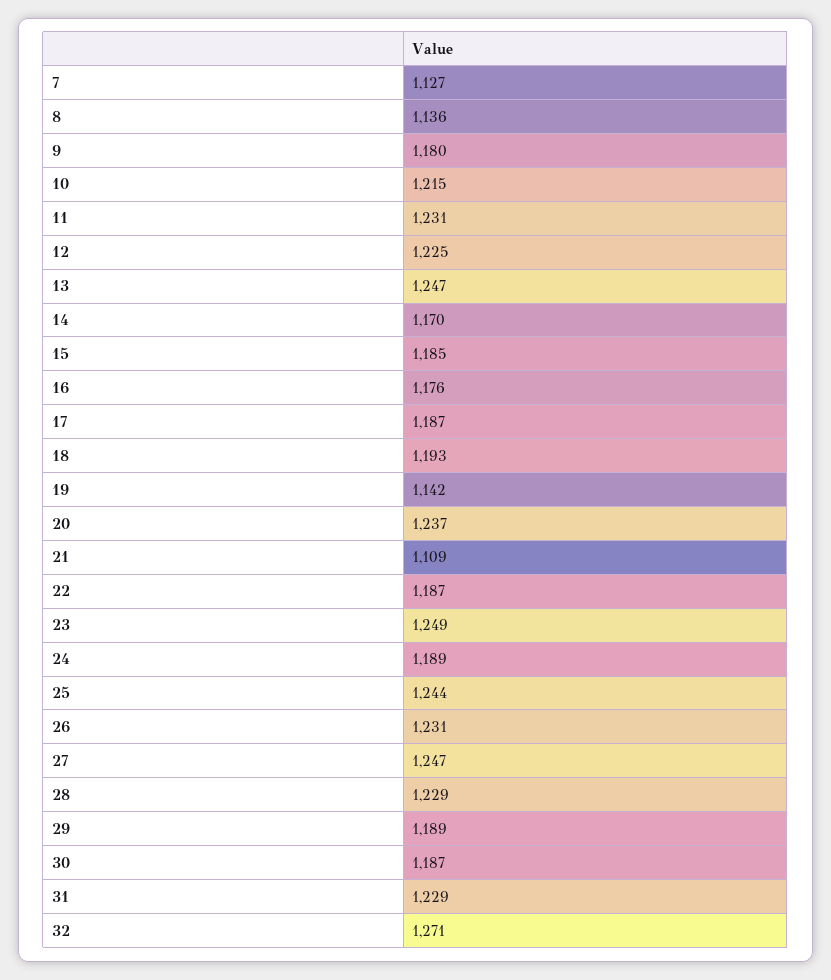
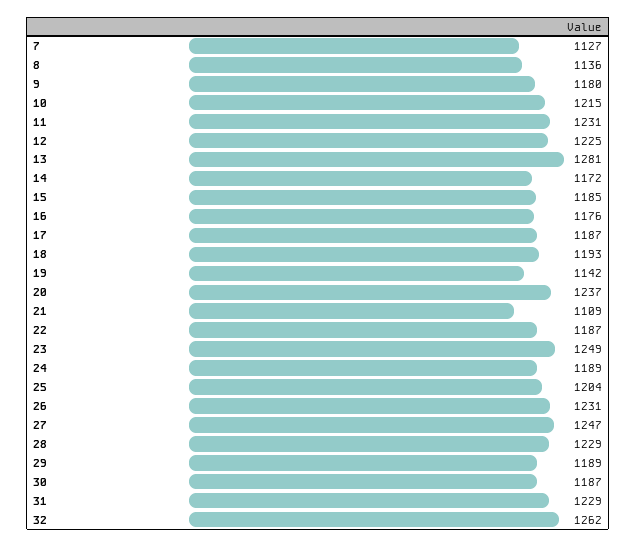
13: 1247 -> 1281
14: 1170 -> 1172
25: 1244 -> 1204
32: 1271 -> 1262

